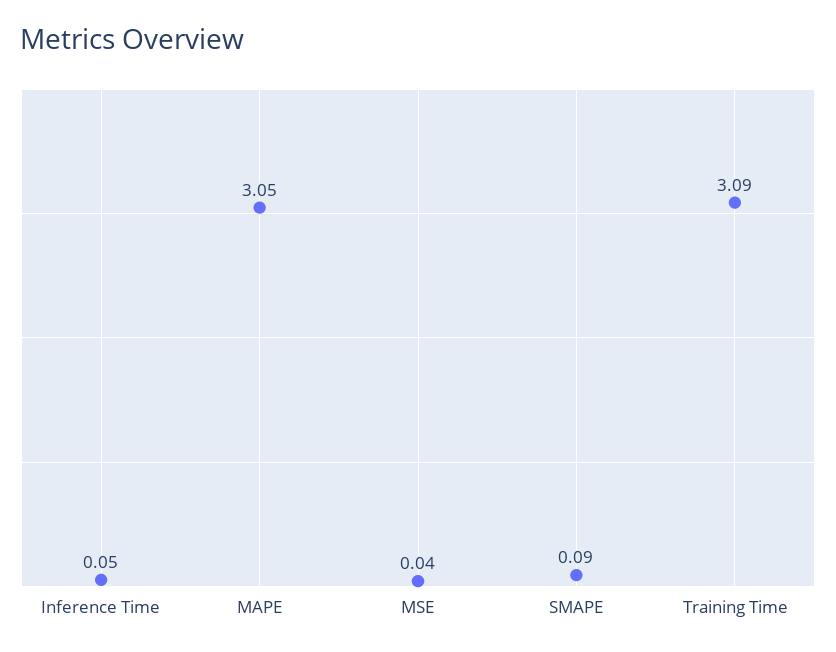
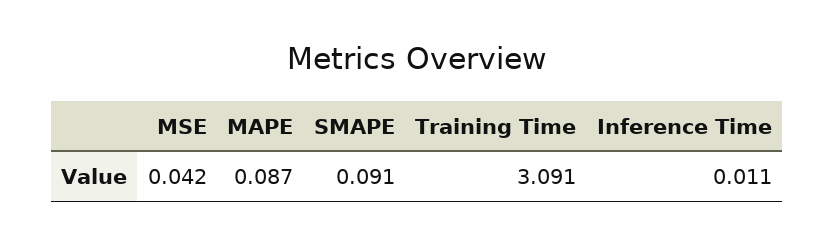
Inference Time: 0.05 -> 0.011
MAPE: 3.05 -> 0.087

